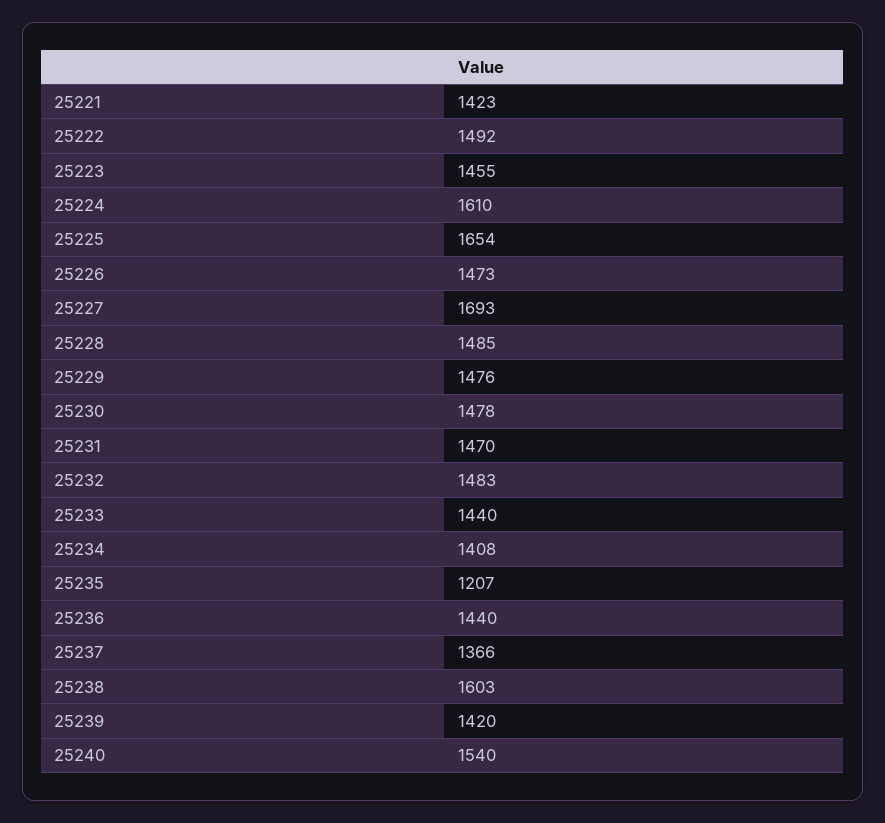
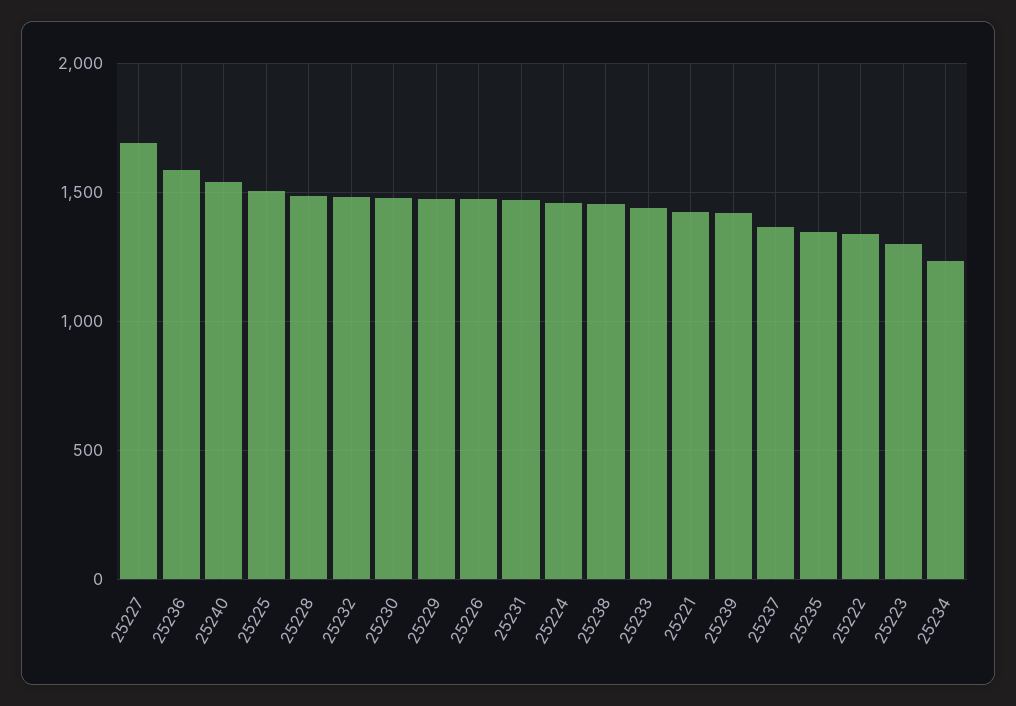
25222: 1492 -> 1350
25223: 1455 -> 1300
25224: 1610 -> 1450
25225: 1654 -> 1500
25234: 1408 -> 1250
25235: 1207 -> 1350
25236: 1440 -> 1600
25238: 1603 -> 1450

